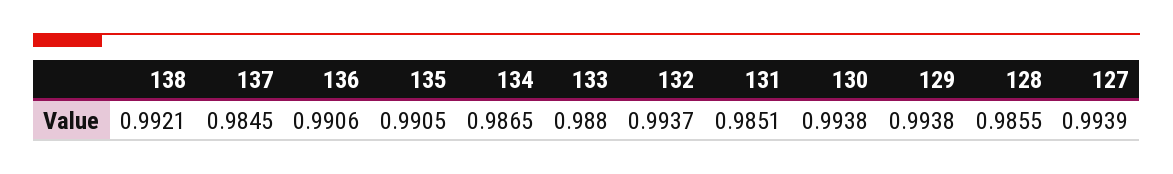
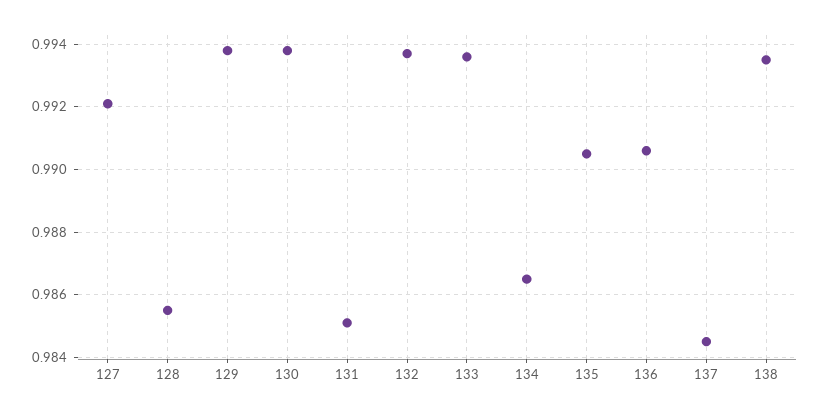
138: 0.9921 -> 0.9935
133: 0.988 -> 0.9935
127: 0.9939 -> 0.992

